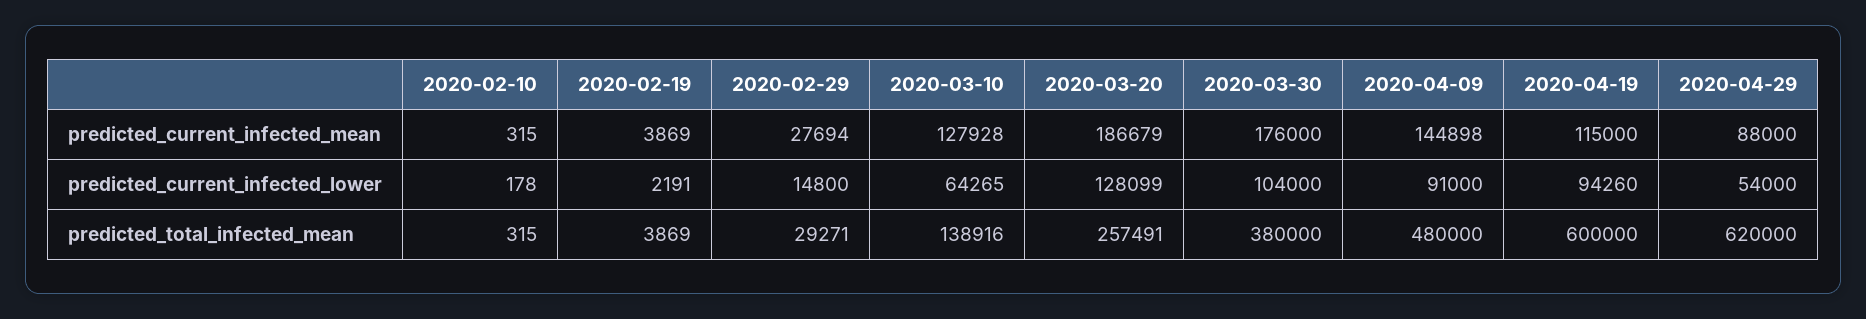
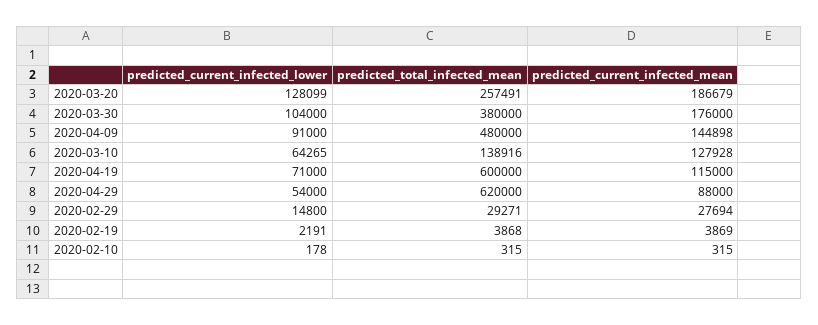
2020-04-19, predicted_current_infected_lower: 94260 -> 71000
2020-02-19, predicted_total_infected_mean: 3869 -> 3868

